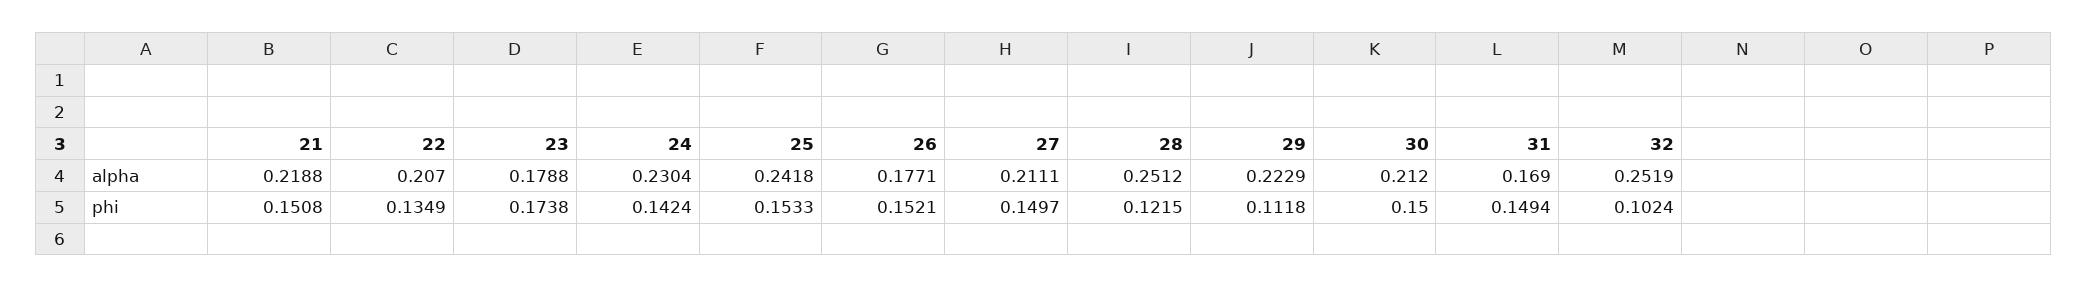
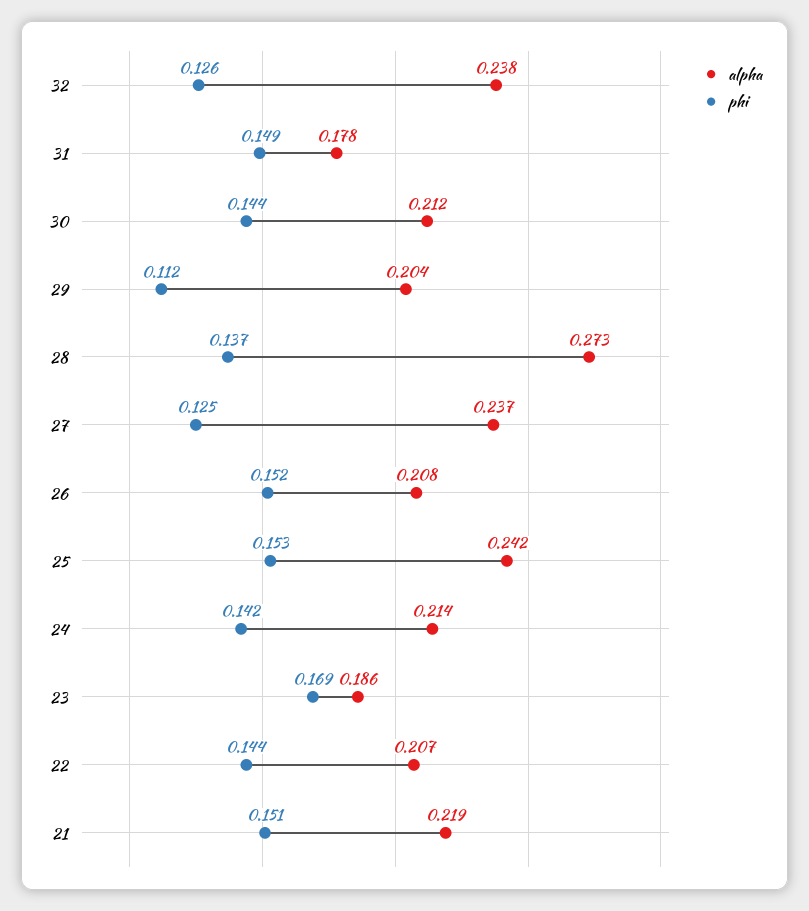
alpha, 23: 0.1788 -> 0.186
alpha, 24: 0.2304 -> 0.214
alpha, 26: 0.1771 -> 0.208
alpha, 27: 0.2111 -> 0.237
alpha, 28: 0.2512 -> 0.273
alpha, 29: 0.2229 -> 0.204
alpha, 31: 0.169 -> 0.178
alpha, 32: 0.2519 -> 0.238
phi, 22: 0.1349 -> 0.144
phi, 23: 0.1738 -> 0.169
phi, 27: 0.1497 -> 0.125
phi, 28: 0.1215 -> 0.137
phi, 30: 0.15 -> 0.144
phi, 32: 0.1024 -> 0.126

